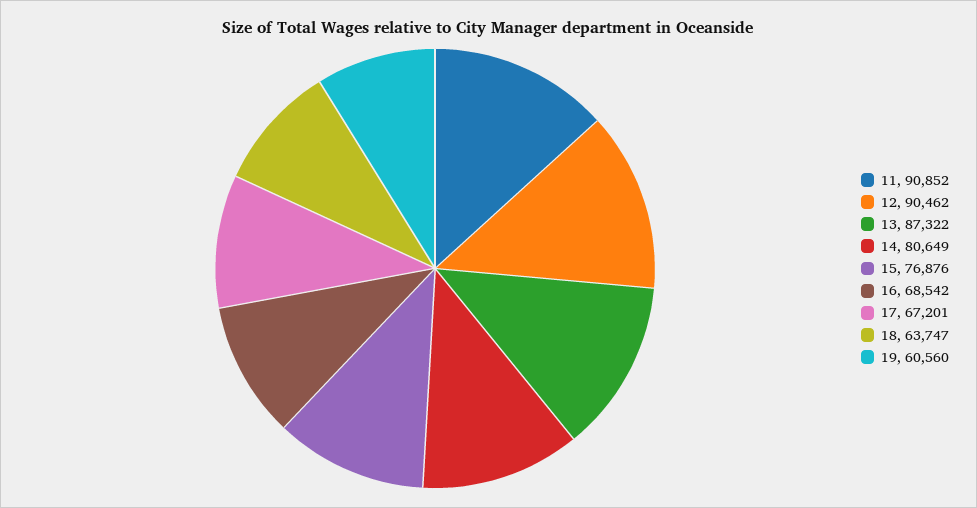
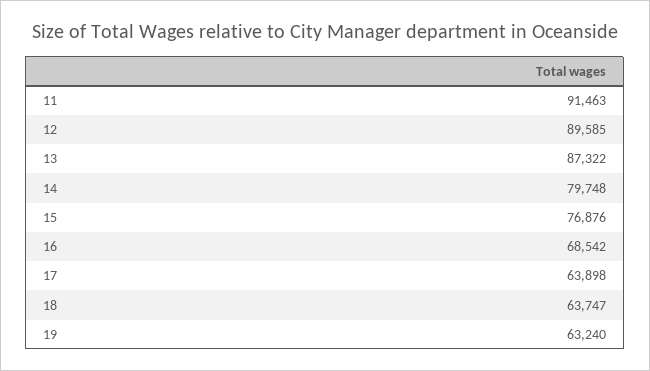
11: 90852 -> 91463
12: 90462 -> 89585
14: 80649 -> 79748
17: 67201 -> 63898
19: 60560 -> 63240

